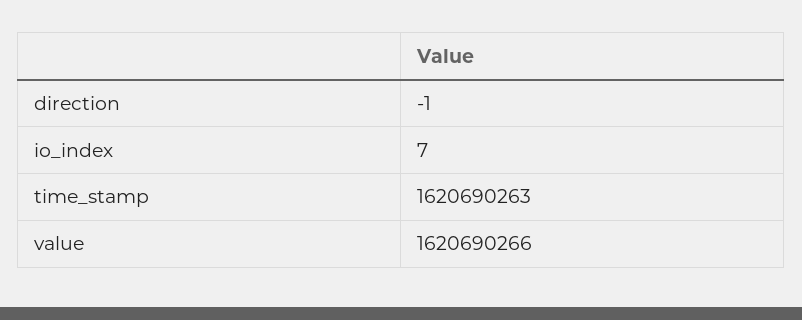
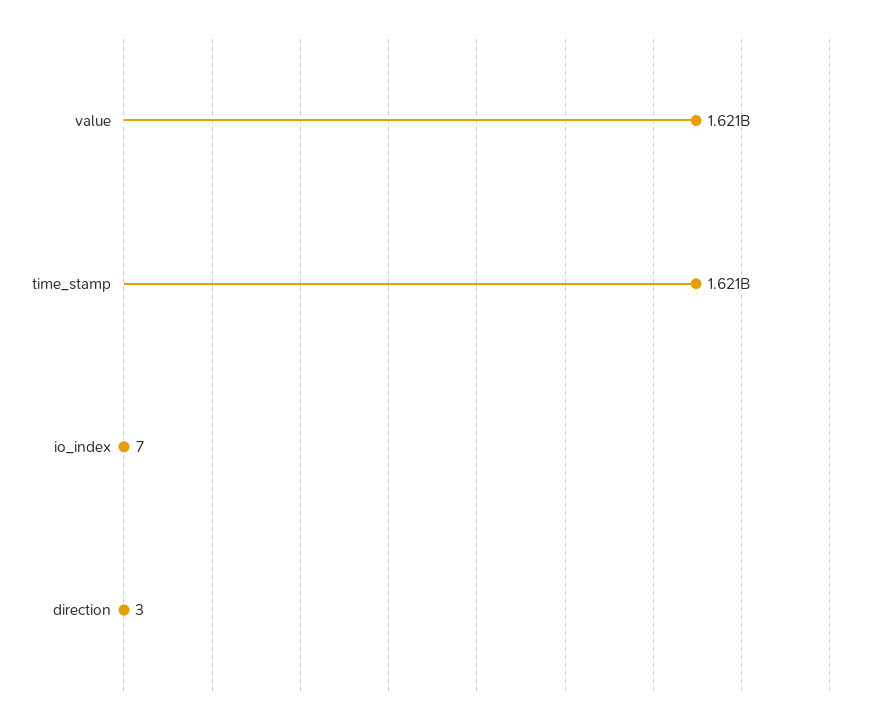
direction: -1 -> 3

